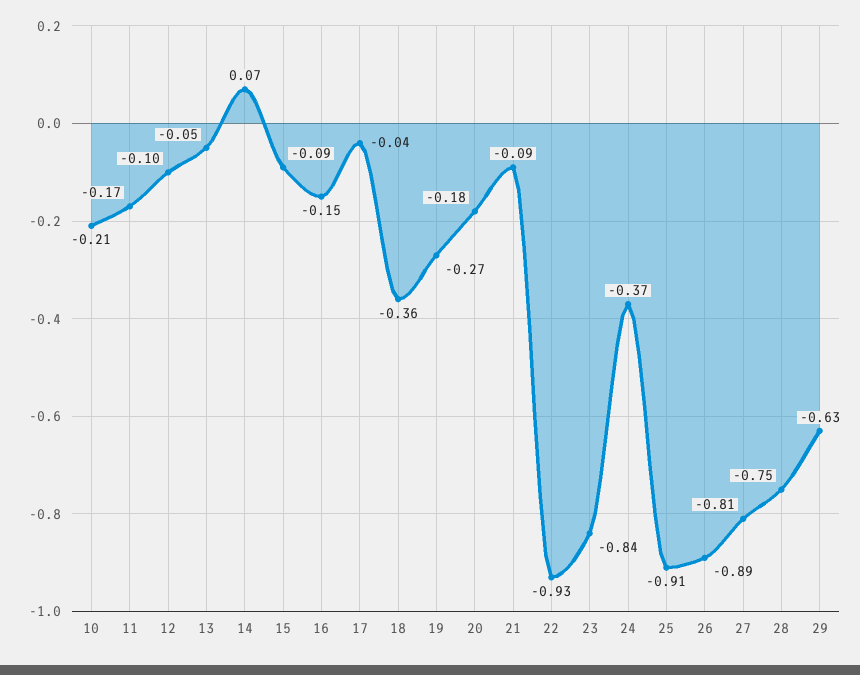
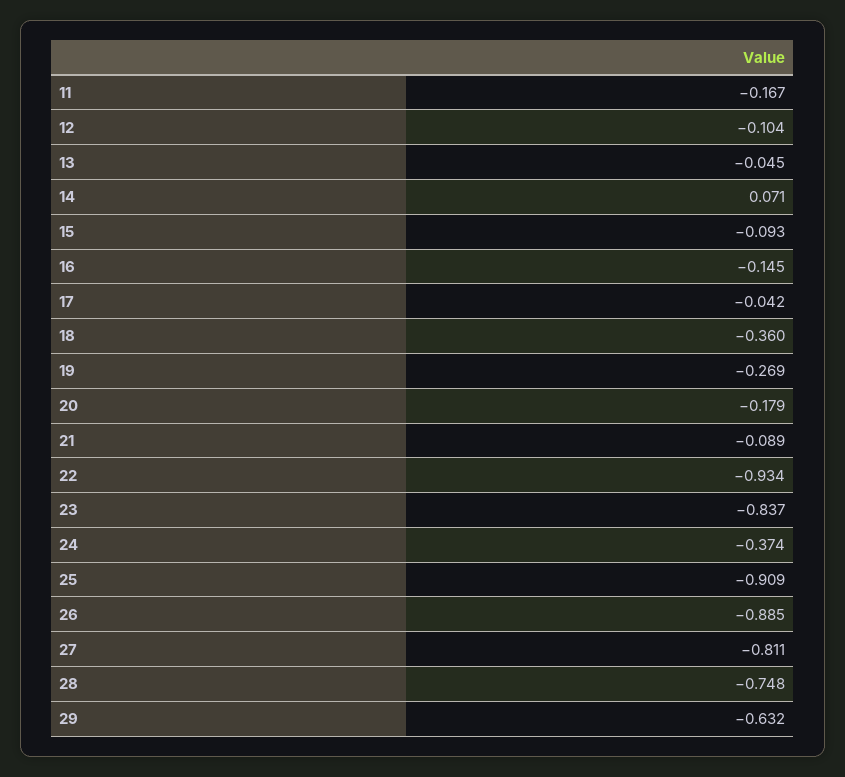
10: -0.21 -> none

